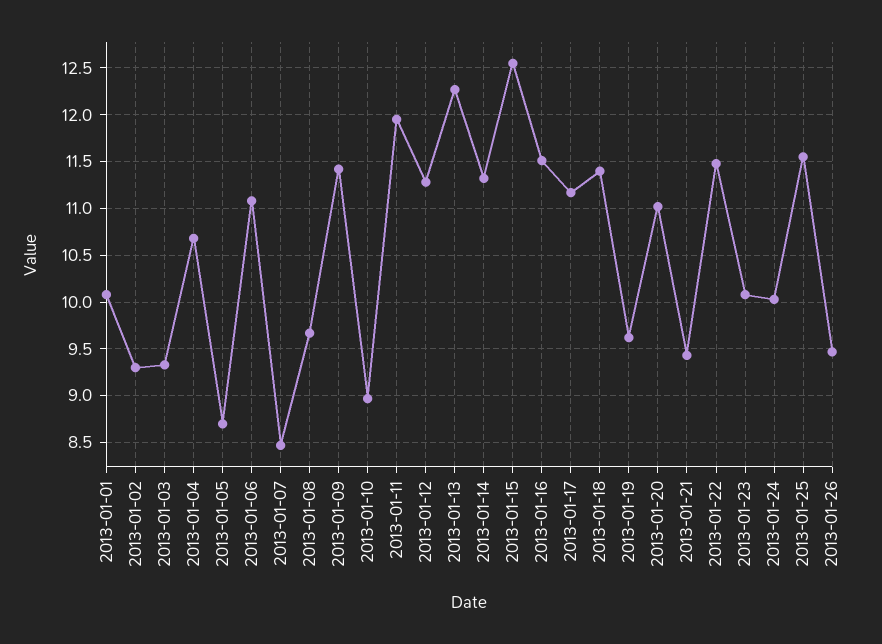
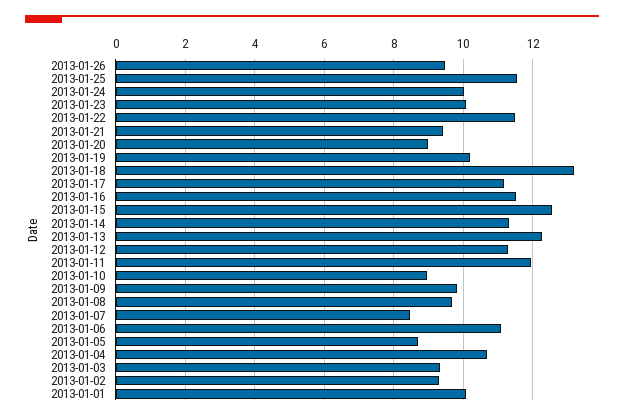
2013-01-09: 11.4 -> 9.8
2013-01-18: 11.4 -> 13.2
2013-01-19: 9.6 -> 10.2
2013-01-20: 11 -> 9

